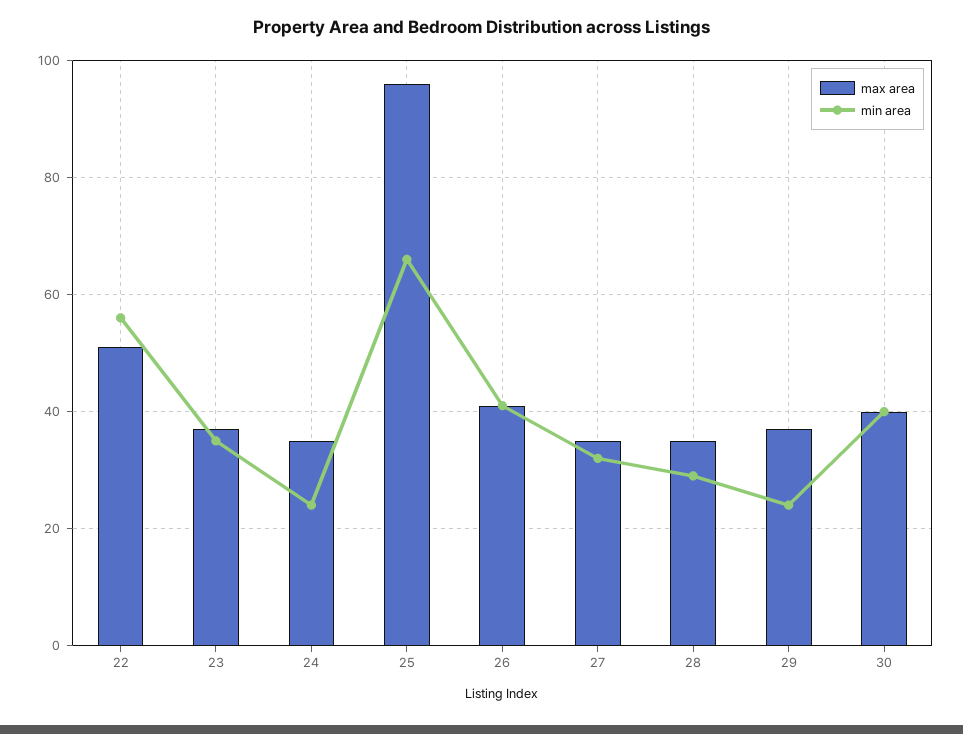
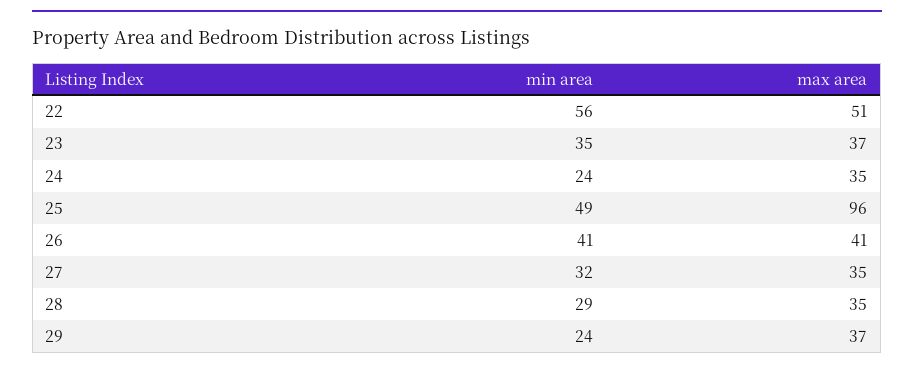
min area, 25: 65 -> 49
max area, 30: 40 -> none
min area, 30: 40 -> none

